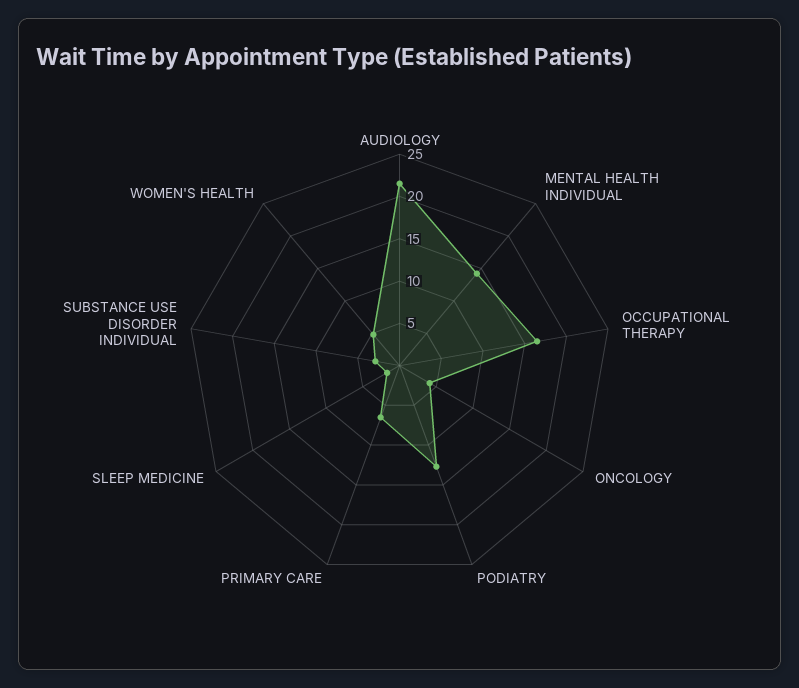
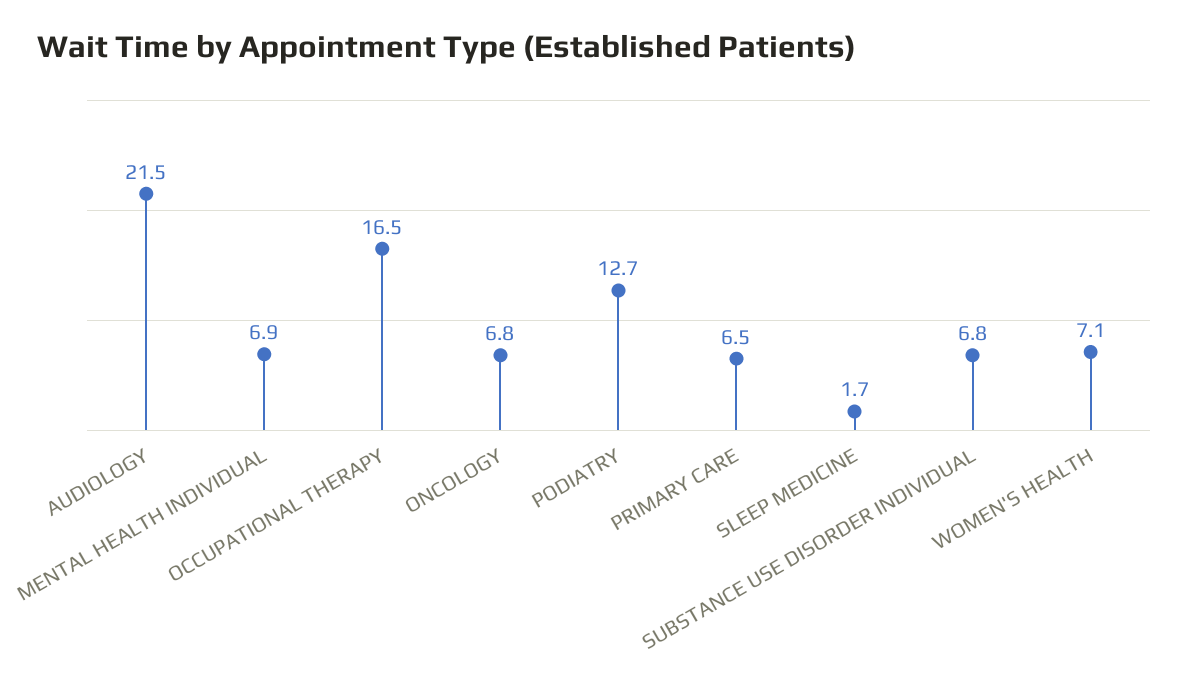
MENTAL HEALTH INDIVIDUAL: 14 -> 6.9
ONCOLOGY: 4 -> 6.8
SUBSTANCE USE DISORDER INDIVIDUAL: 3 -> 6.8
WOMEN'S HEALTH: 5 -> 7.1

